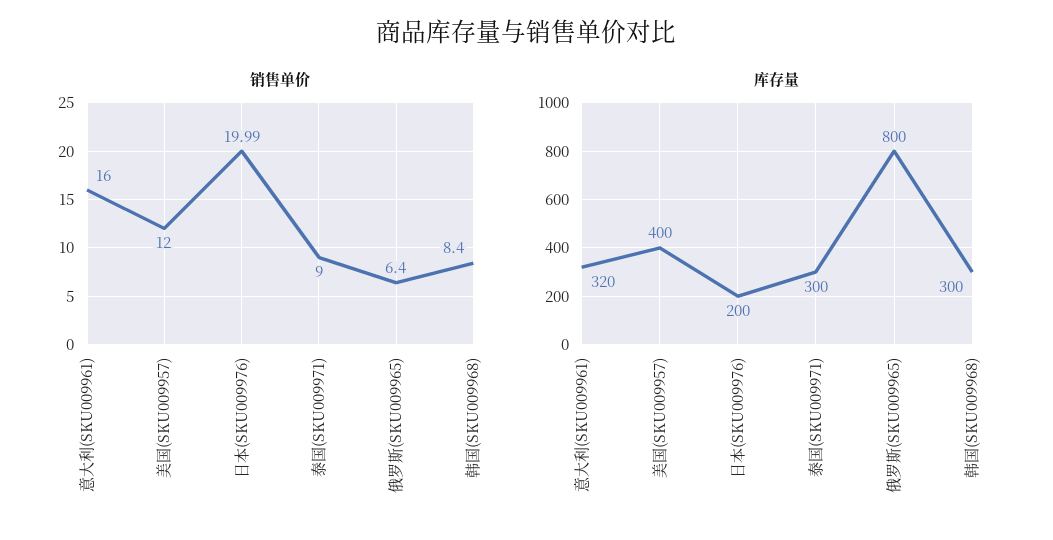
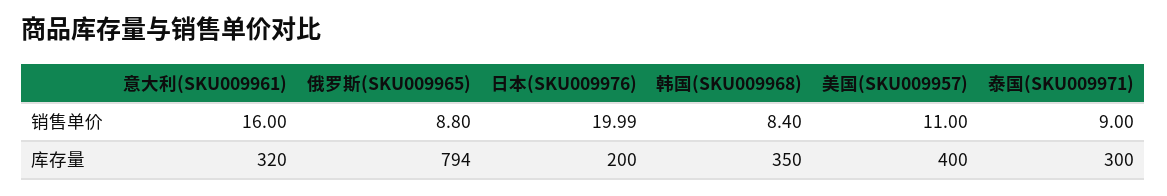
销售单价, 美国(SKU009957): 12 -> 11
销售单价, 俄罗斯(SKU009965): 6.4 -> 8.8
库存量, 俄罗斯(SKU009965): 800 -> 794
库存量, 韩国(SKU009968): 300 -> 350

